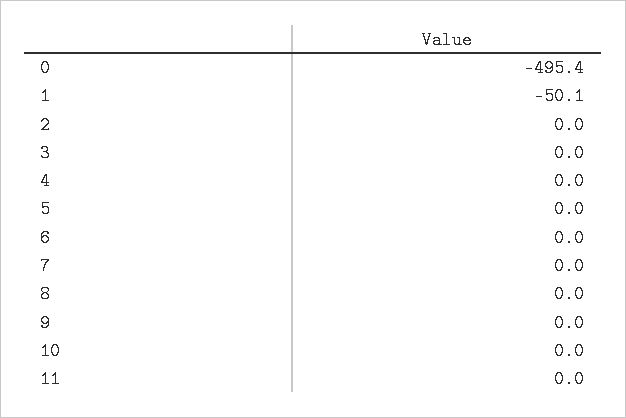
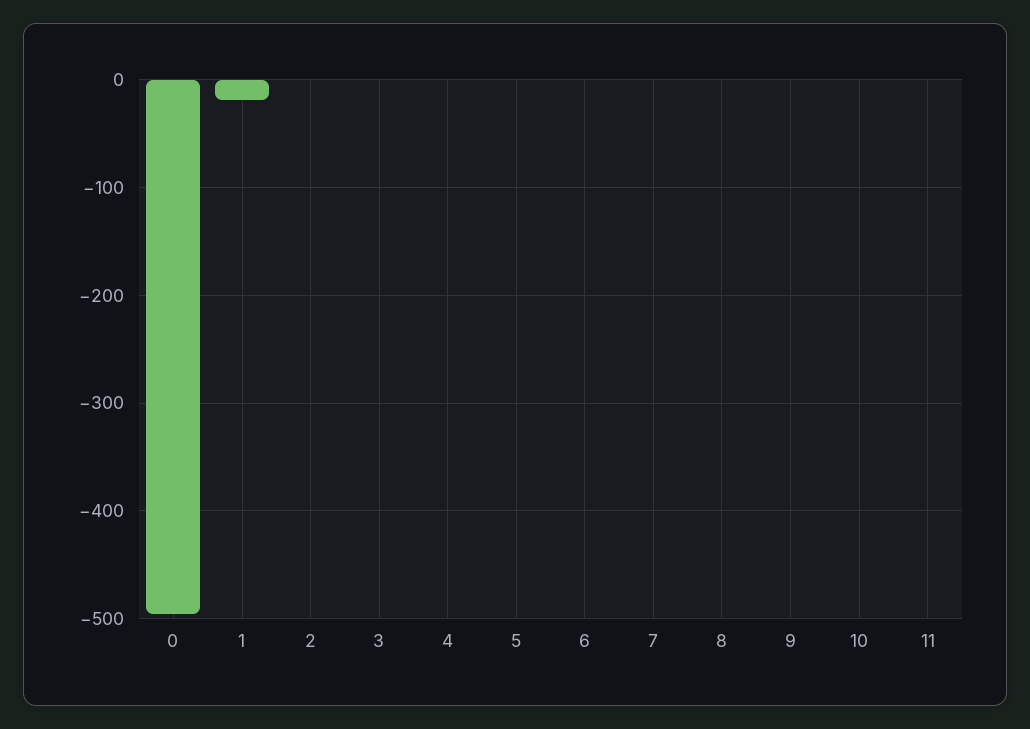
1: -50.1 -> -20

